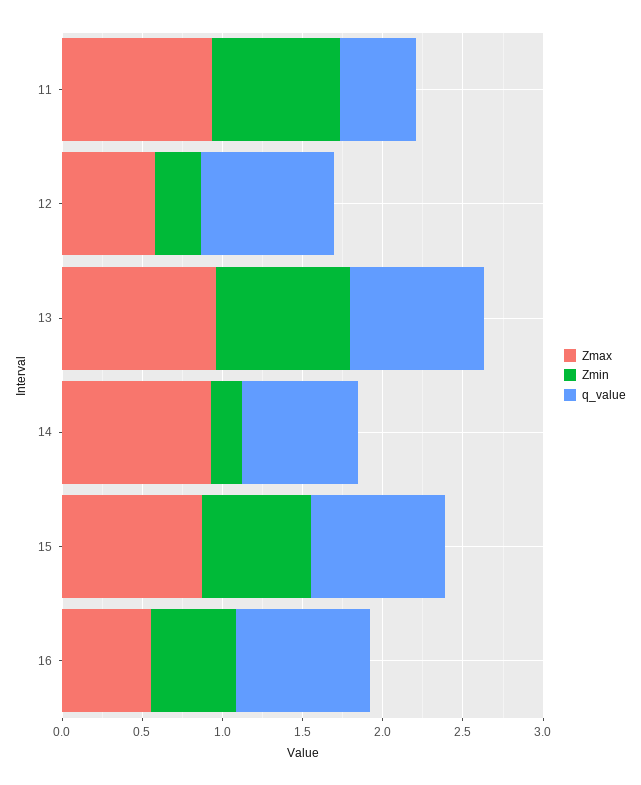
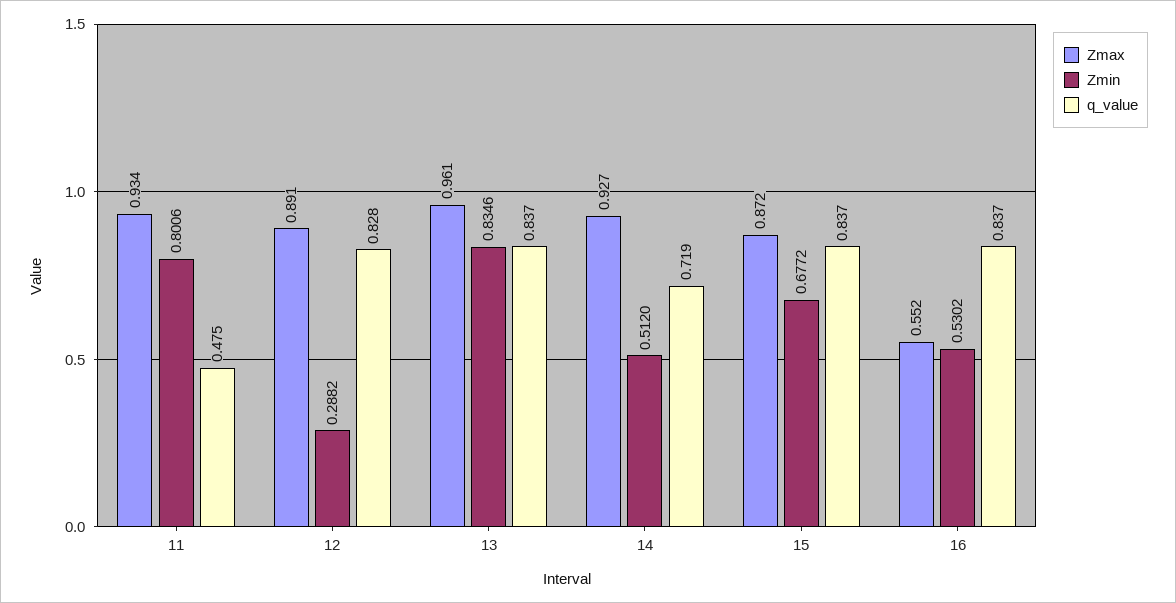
Zmax, 12: 0.6 -> 0.891
Zmin, 14: 0.2 -> 0.512

